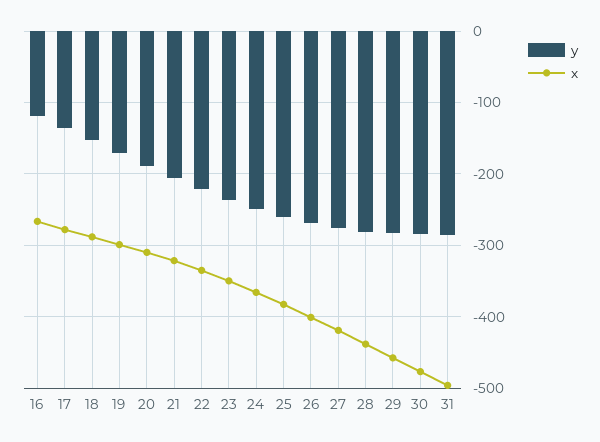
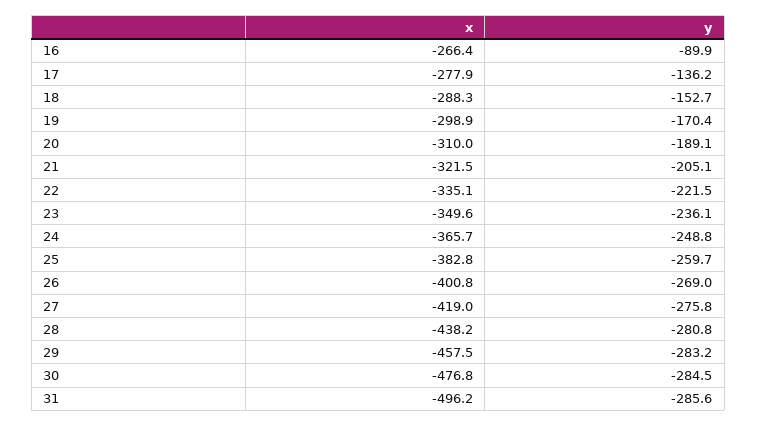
y, 16: -120 -> -89.9

